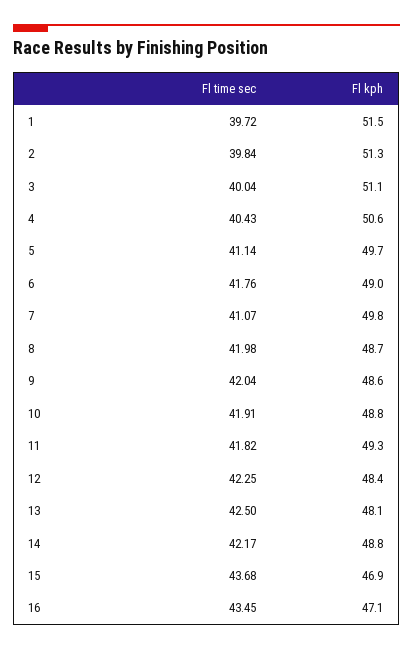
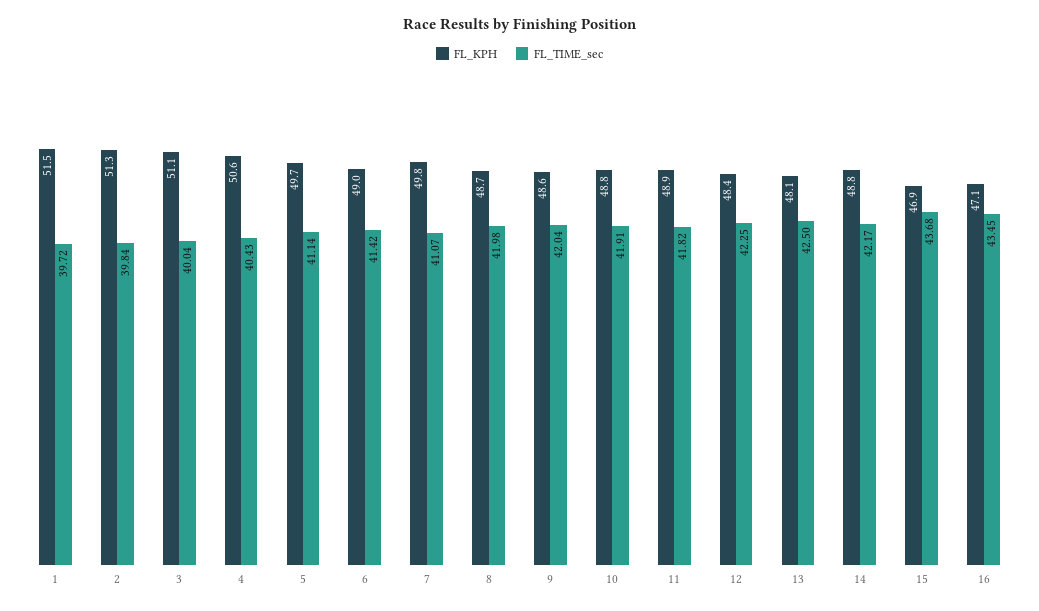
Fl time sec, 6: 41.76 -> 41.42
Fl kph, 11: 49.3 -> 48.9

